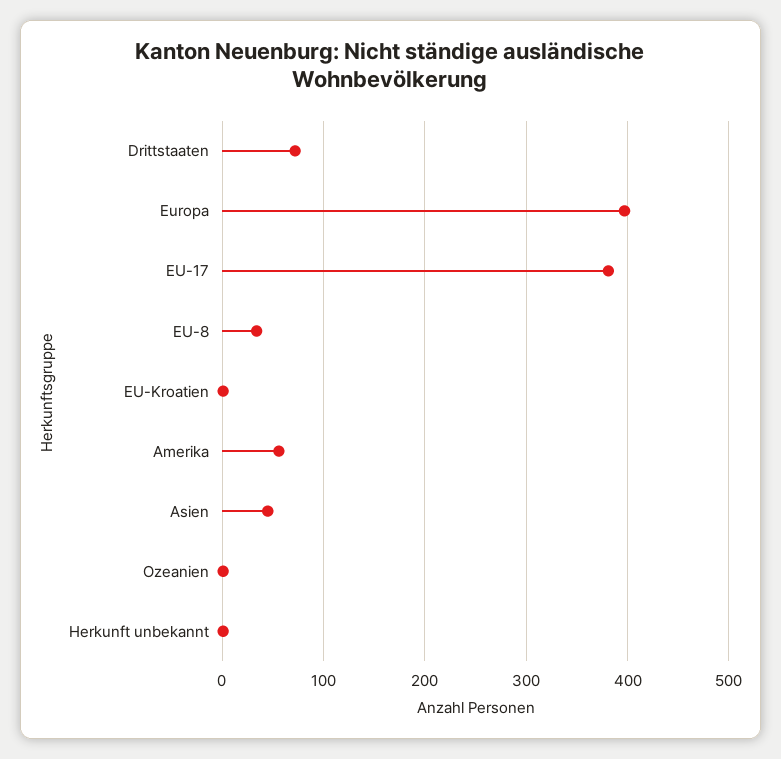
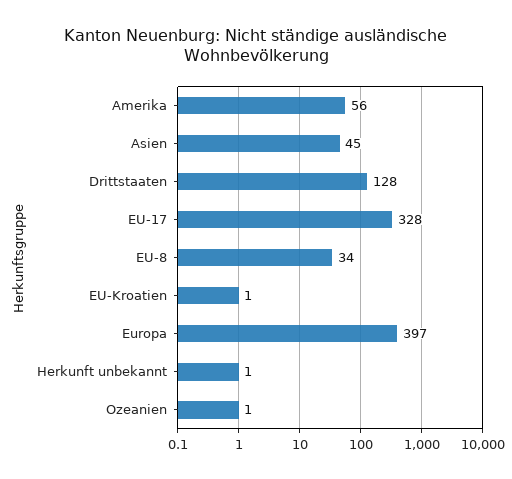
Drittstaaten: 70 -> 128
EU-17: 380 -> 328

